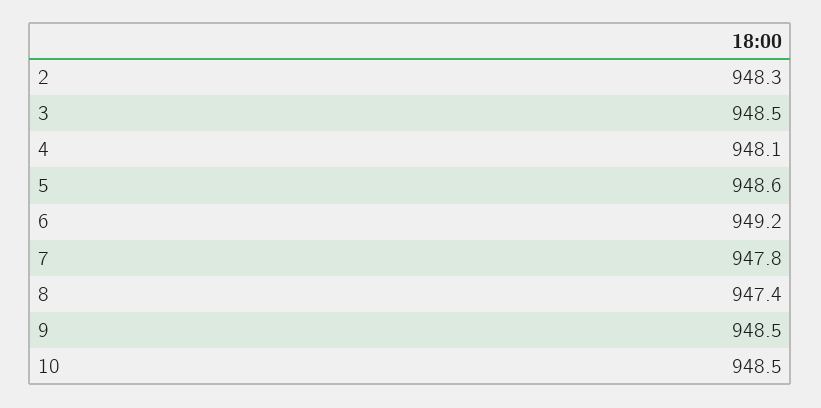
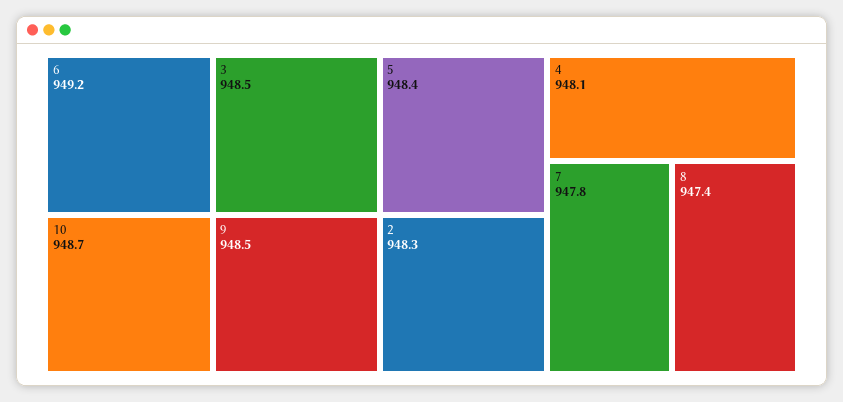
5: 948.6 -> 948.4
10: 948.5 -> 948.7

